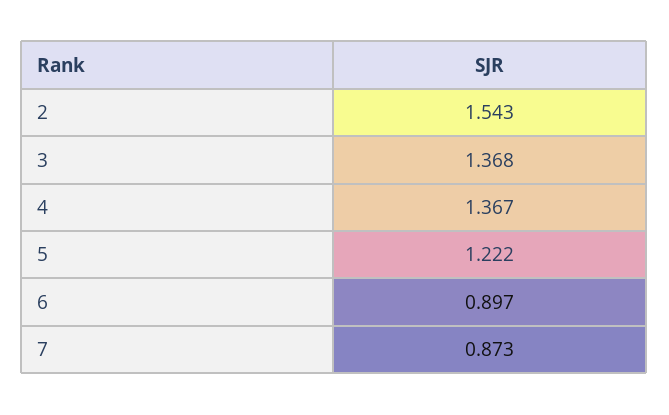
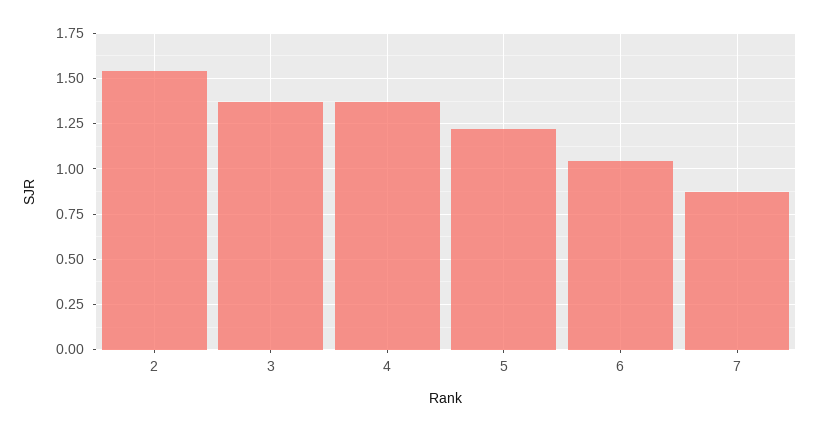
6: 0.897 -> 1.05

